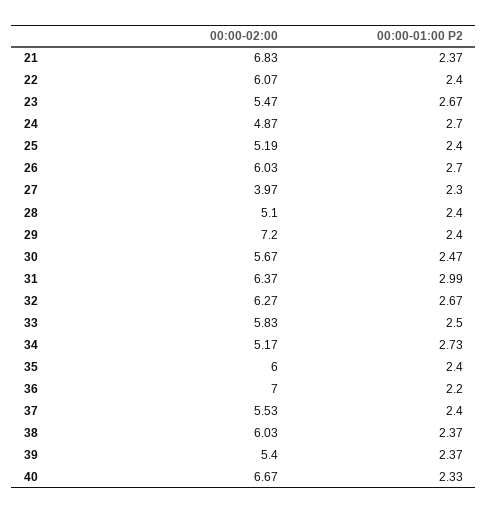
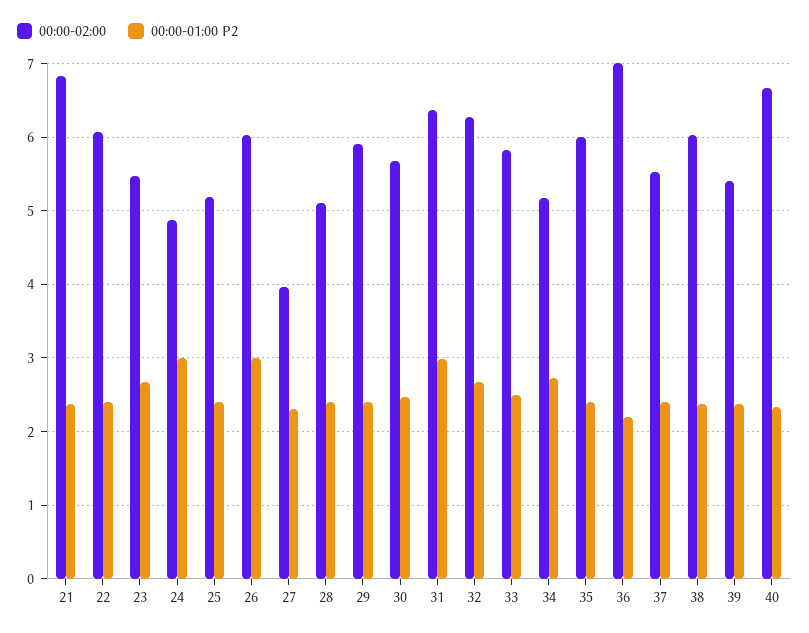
00:00-01:00 P2, 24: 2.7 -> 3
00:00-01:00 P2, 26: 2.7 -> 3
00:00-02:00, 29: 7.2 -> 5.9

